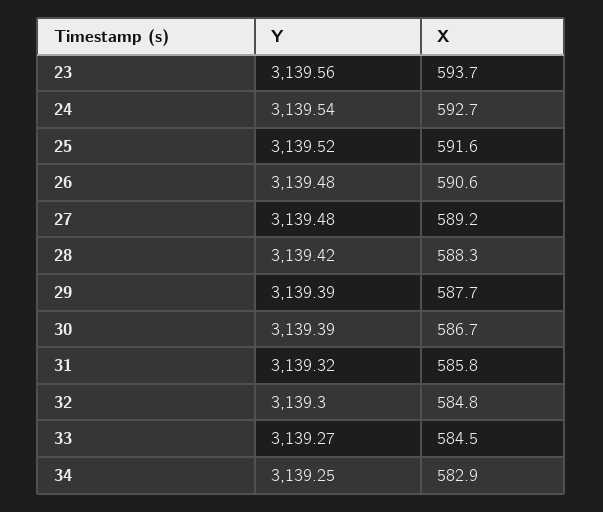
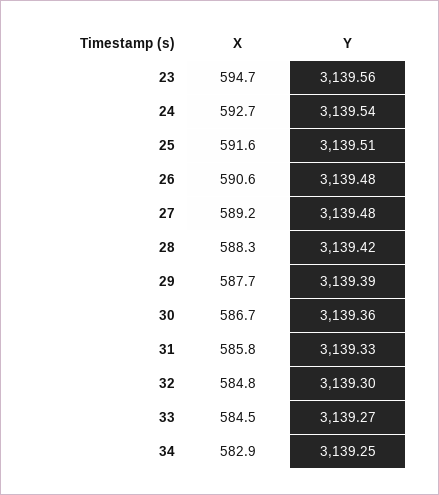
X, 23: 593.7 -> 594.7
Y, 25: 3139.52 -> 3139.51
Y, 30: 3139.39 -> 3139.36
Y, 31: 3139.32 -> 3139.33

